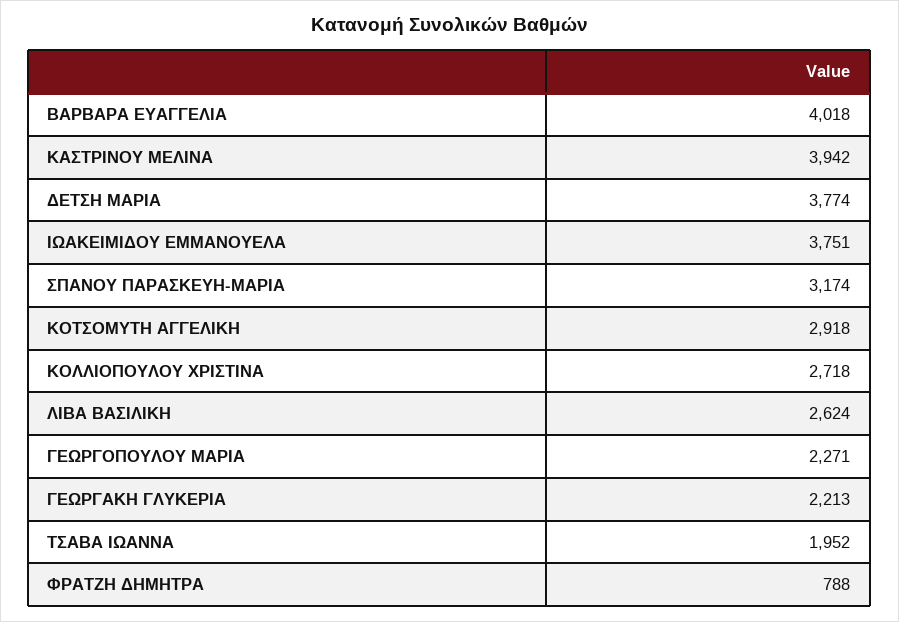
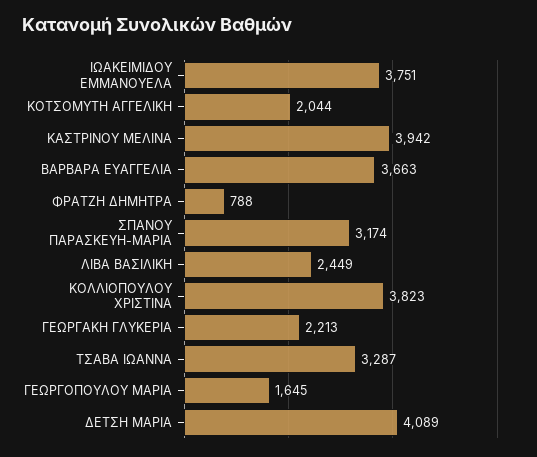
ΒΑΡΒΑΡΑ ΕΥΑΓΓΕΛΙΑ: 4018 -> 3663
ΔΕΤΣΗ ΜΑΡΙΑ: 3774 -> 4089
ΚΟΤΣΟΜΥΤΗ ΑΓΓΕΛΙΚΗ: 2918 -> 2044
ΚΟΛΛΙΟΠΟΥΛΟΥ ΧΡΙΣΤΙΝΑ: 2718 -> 3823
ΛΙΒΑ ΒΑΣΙΛΙΚΗ: 2624 -> 2449
ΓΕΩΡΓΟΠΟΥΛΟΥ ΜΑΡΙΑ: 2271 -> 1645
ΤΣΑΒΑ ΙΩΑΝΝΑ: 1952 -> 3287

